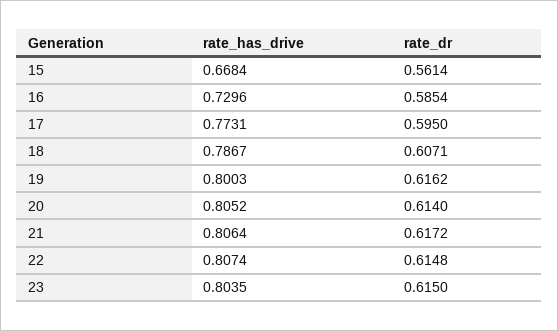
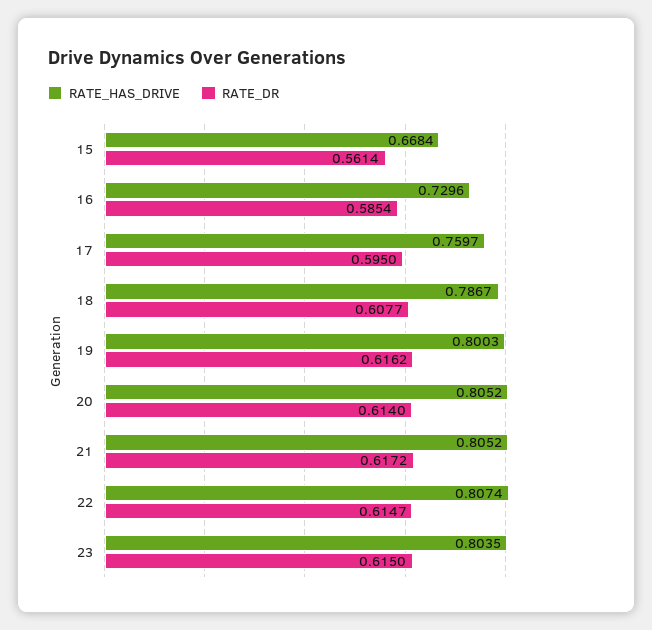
rate_has_drive, 17: 0.7731 -> 0.7597
rate_dr, 18: 0.6071 -> 0.6077
rate_has_drive, 21: 0.8064 -> 0.8052
rate_dr, 22: 0.6148 -> 0.6147

